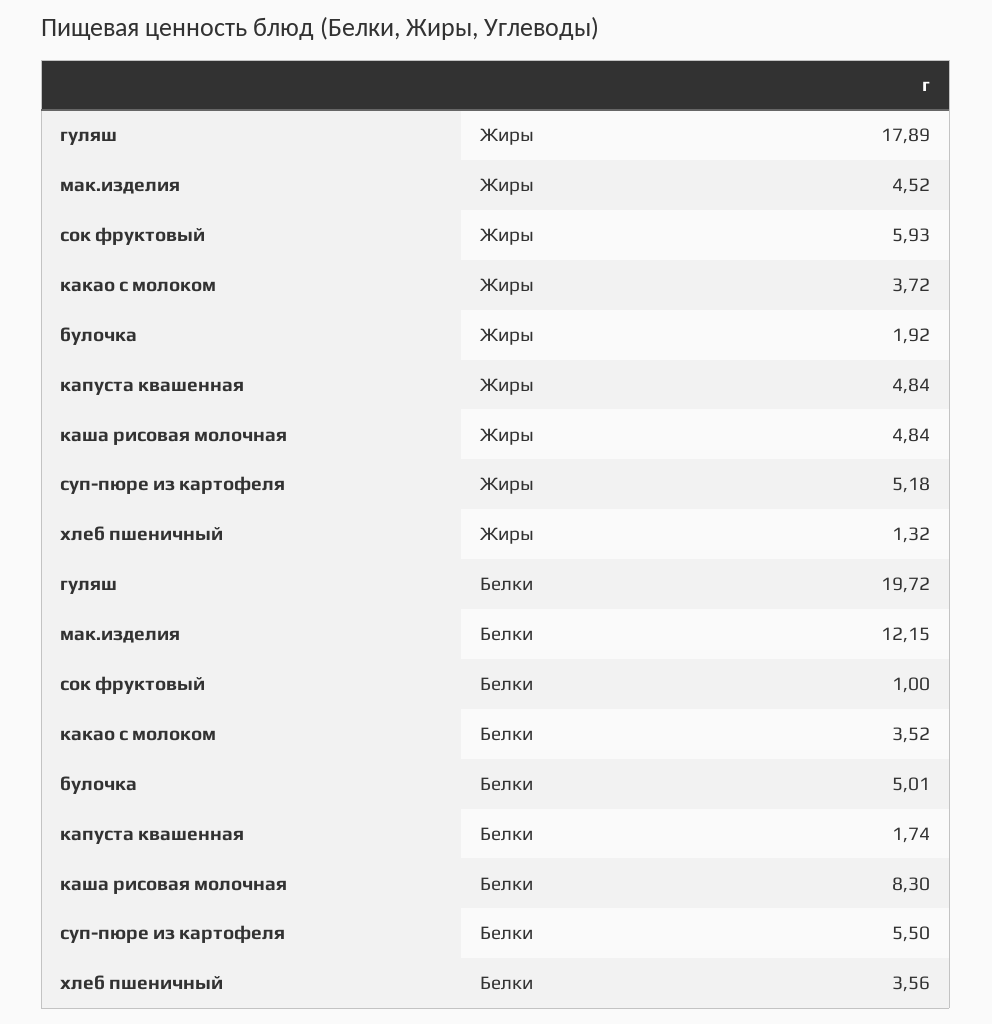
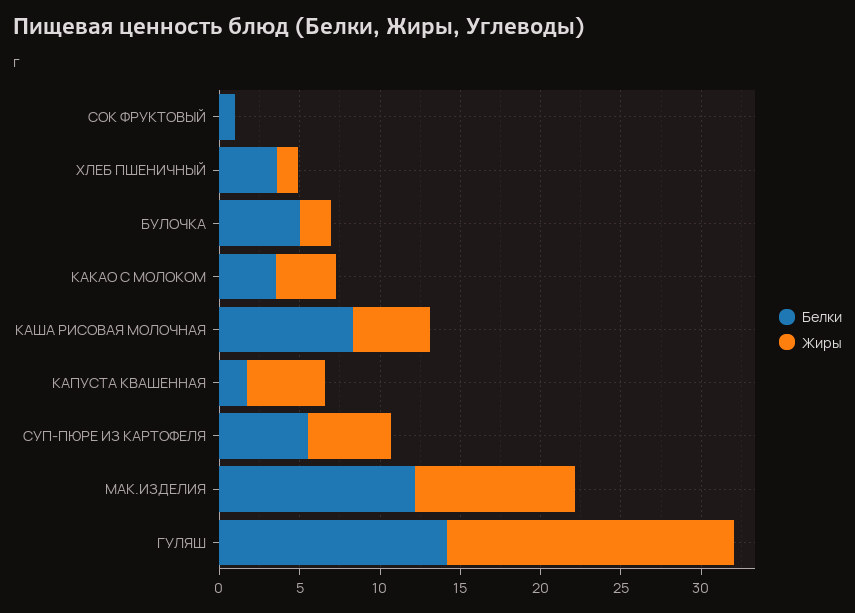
Жиры, мак.изделия: 4.52 -> 10
Жиры, сок фруктовый: 5.93 -> 0
Белки, гуляш: 19.72 -> 14

